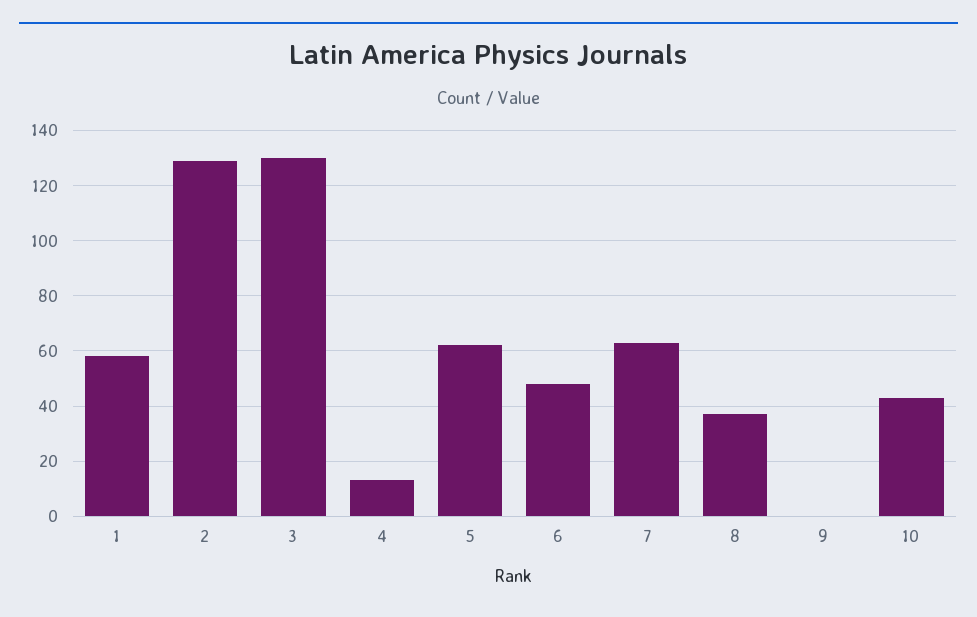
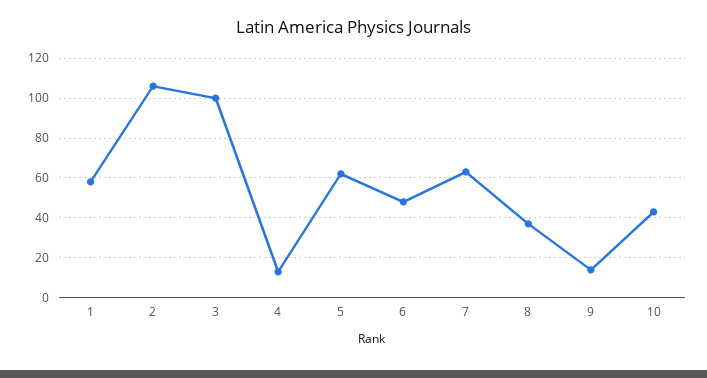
2: 130 -> 105
3: 130 -> 100
9: 0 -> 15

